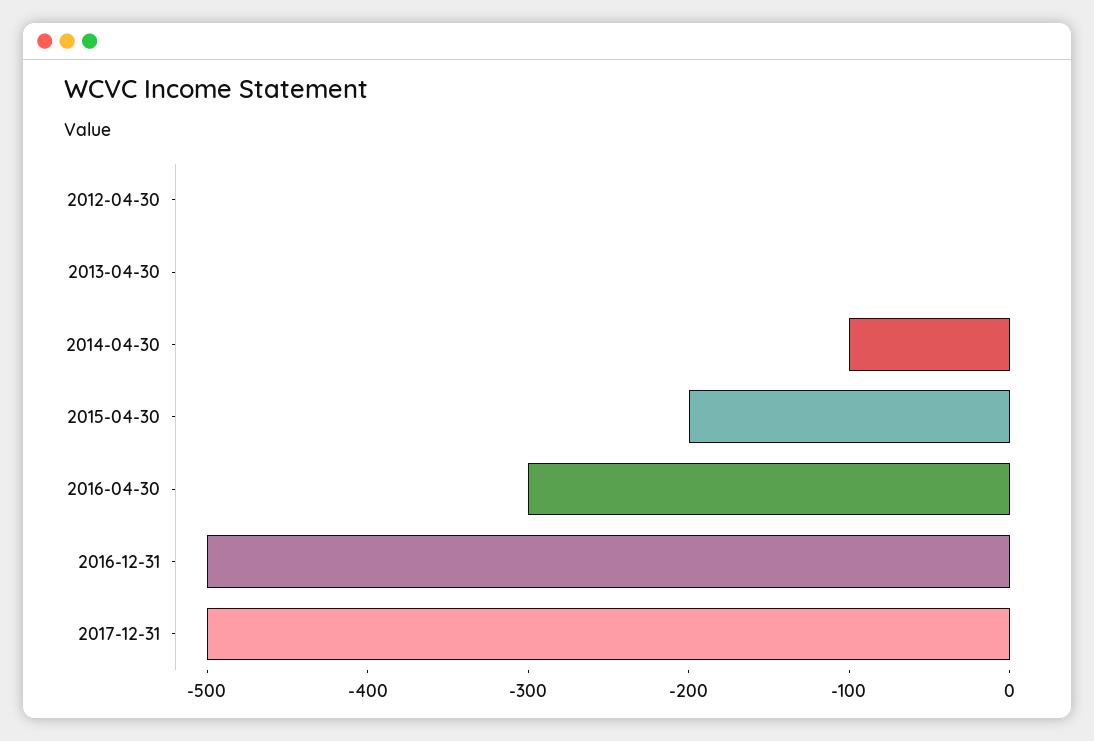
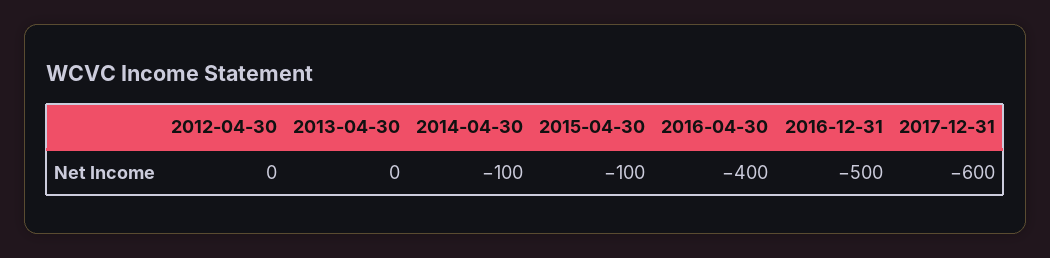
2015-04-30: -200 -> -100
2016-04-30: -300 -> -400
2017-12-31: -500 -> -600

